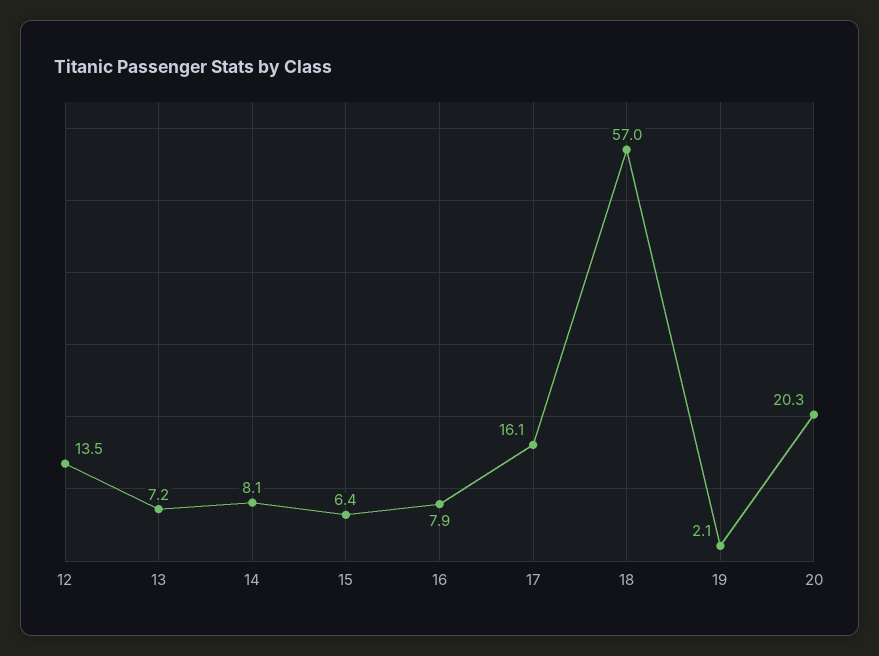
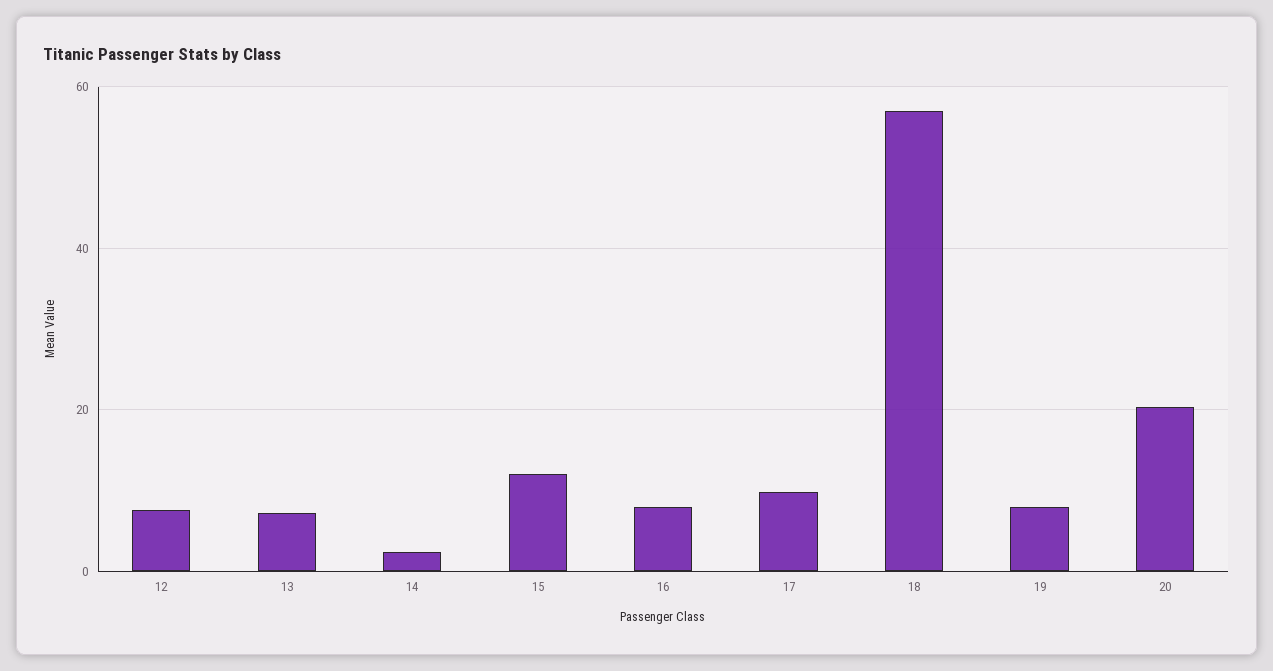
12: 13.5 -> 8
14: 8.1 -> 2
15: 6.4 -> 12
17: 16.1 -> 10
19: 2.1 -> 8

